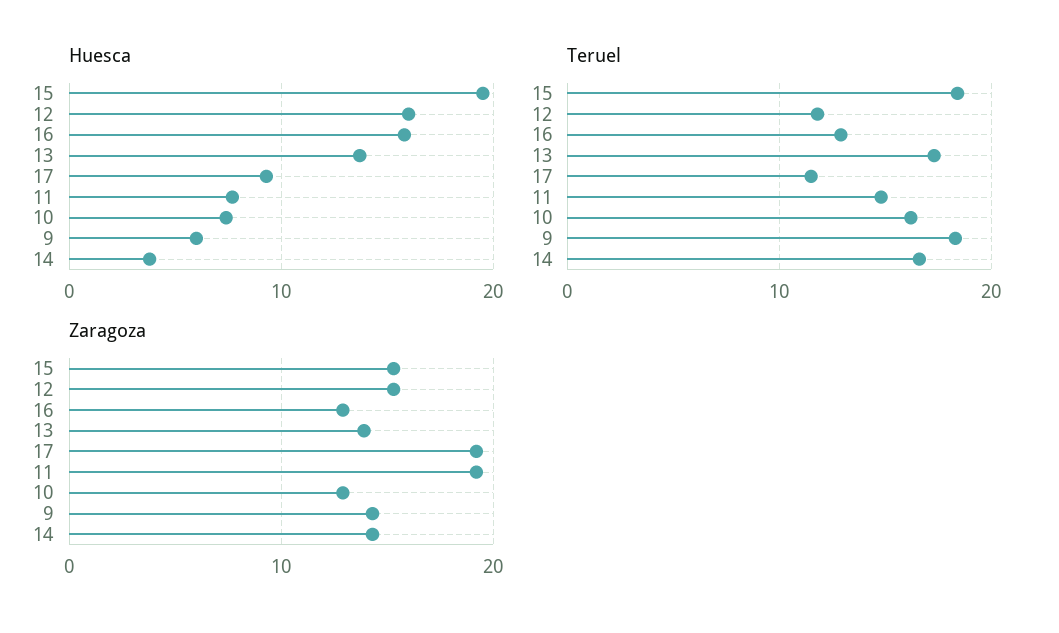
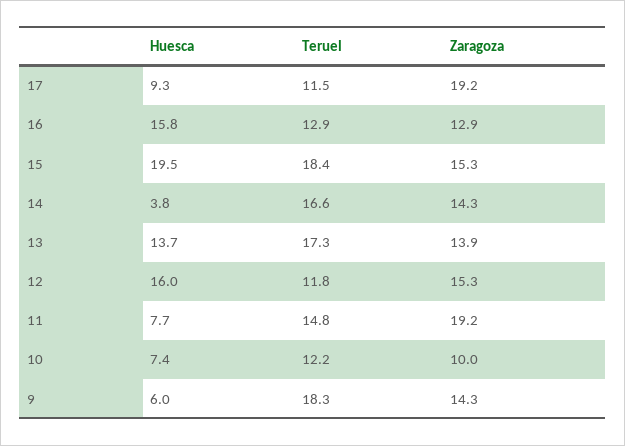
Teruel, 10: 16 -> 12.2
Zaragoza, 10: 13 -> 10

